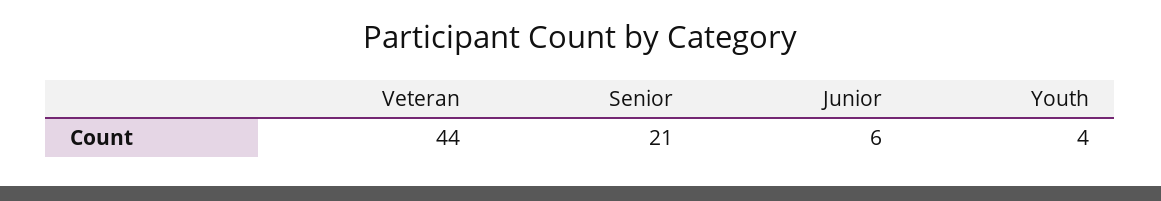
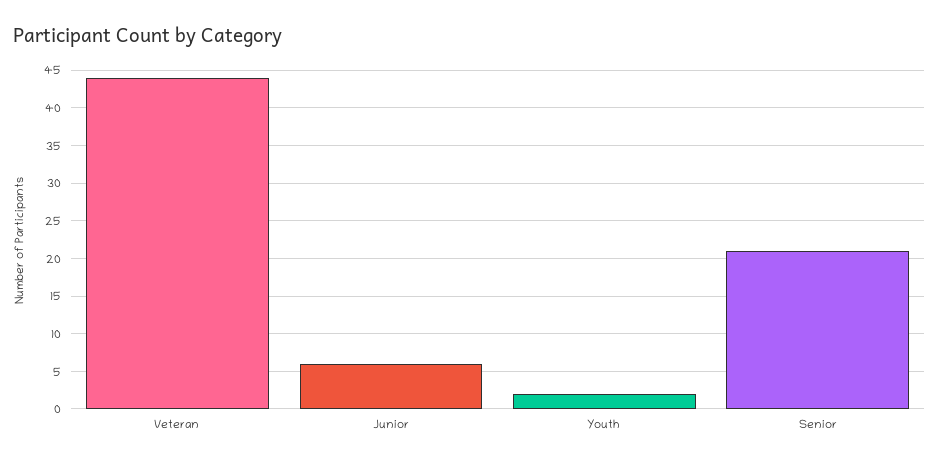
Youth: 4 -> 2

